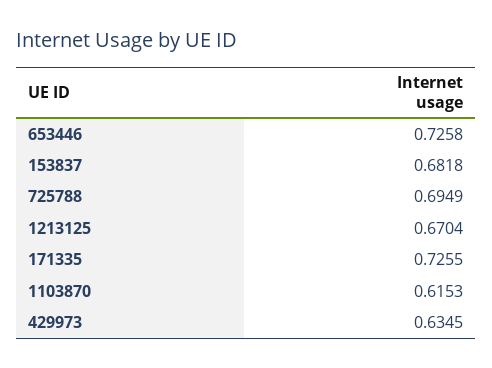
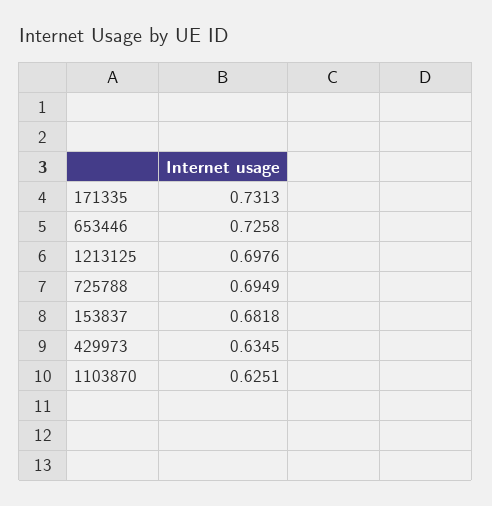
1213125: 0.6704 -> 0.6976
171335: 0.7255 -> 0.7313
1103870: 0.6153 -> 0.6251

